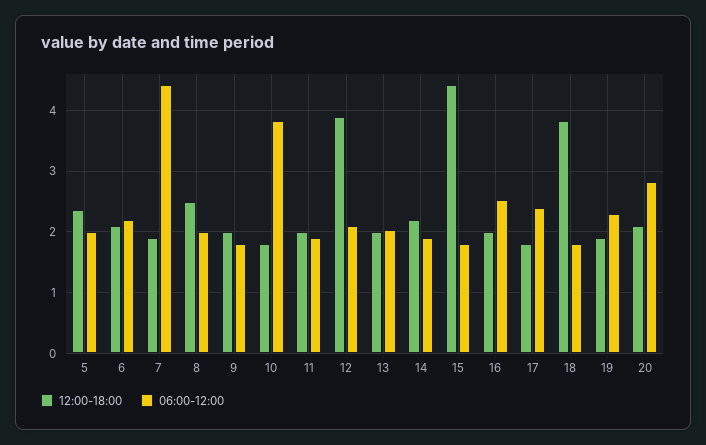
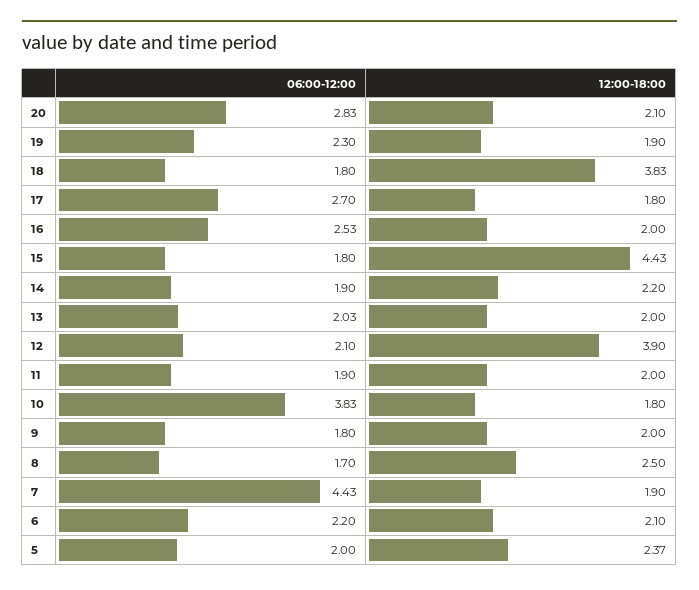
06:00-12:00, 8: 2 -> 1.7
06:00-12:00, 17: 2.4 -> 2.7

